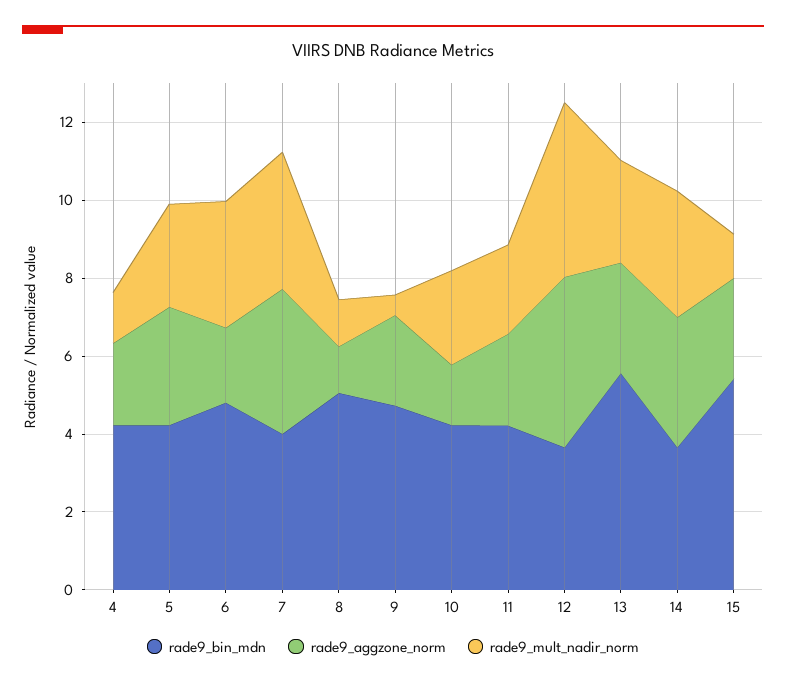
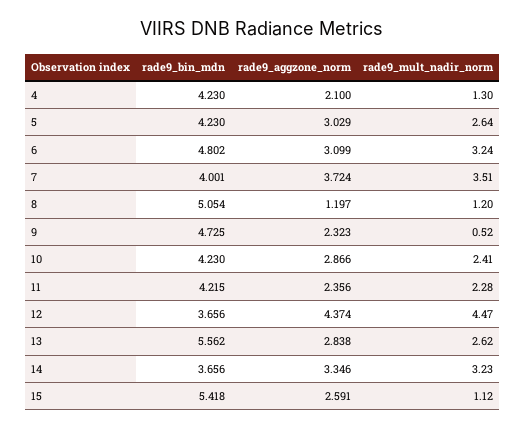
rade9_aggzone_norm, 6: 2 -> 3.099
rade9_aggzone_norm, 10: 1.5 -> 2.866

